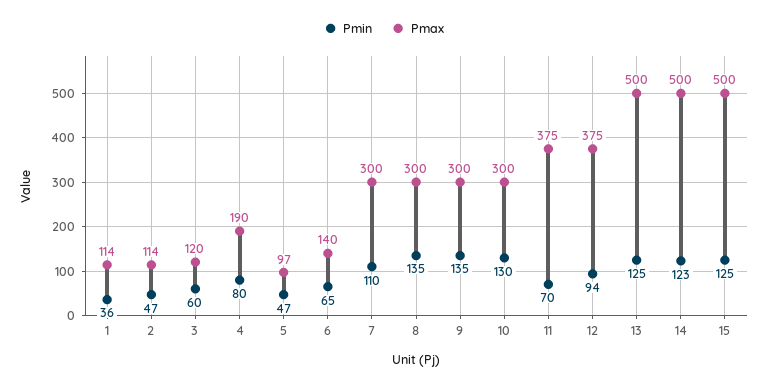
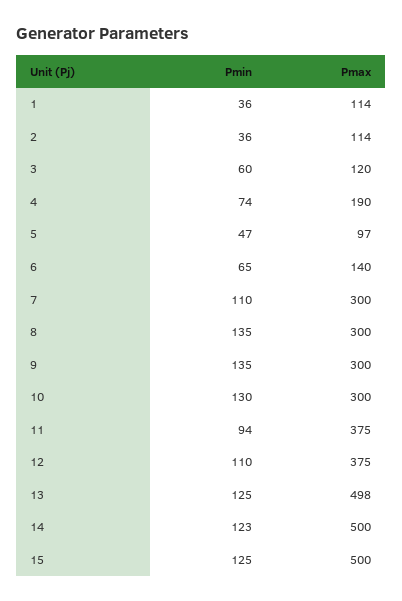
Pmin, 2: 47 -> 36
Pmin, 4: 80 -> 74
Pmin, 11: 70 -> 94
Pmin, 12: 94 -> 110
Pmax, 13: 500 -> 498

